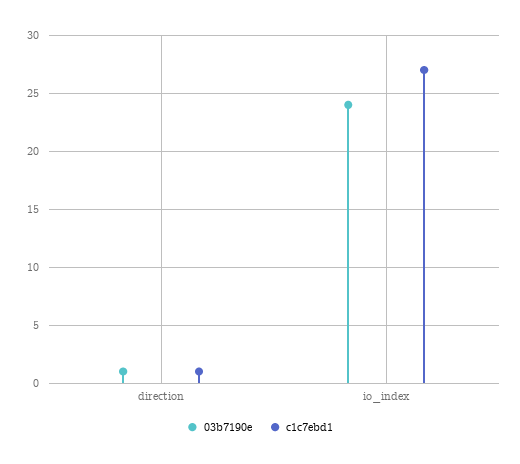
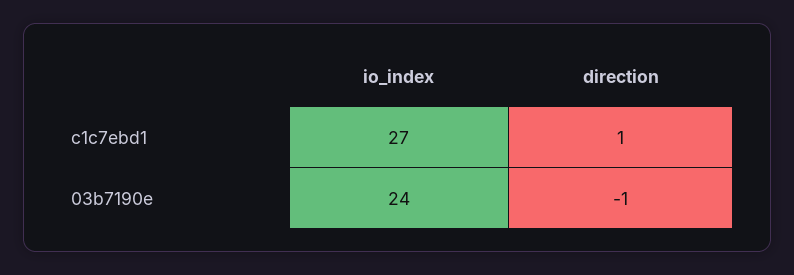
03b7190e, direction: 1 -> -1

